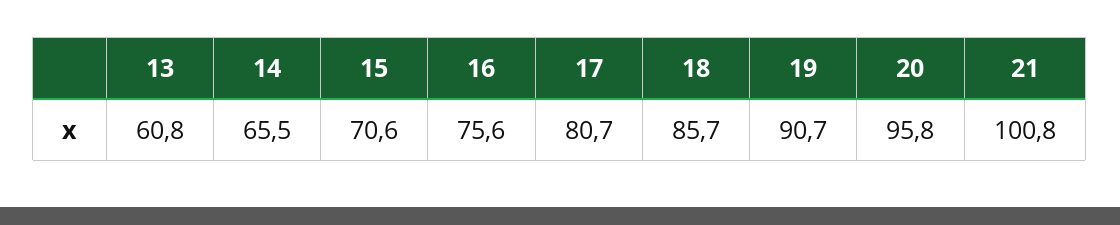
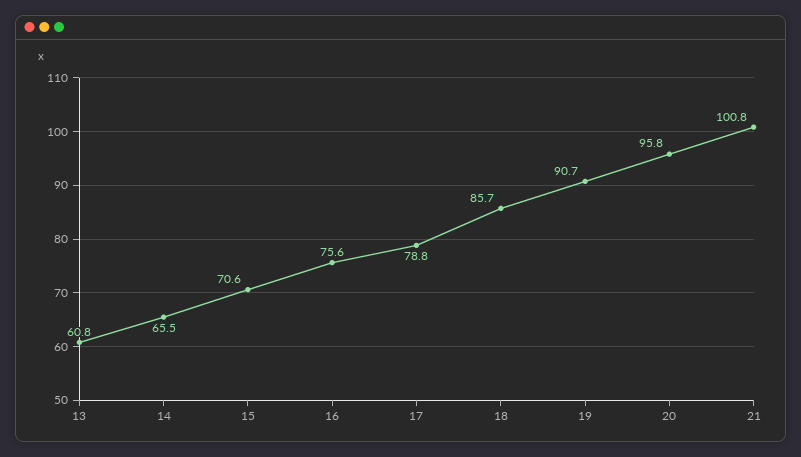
17: 80.7 -> 78.8

